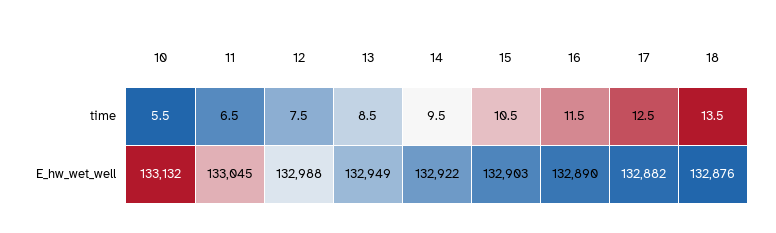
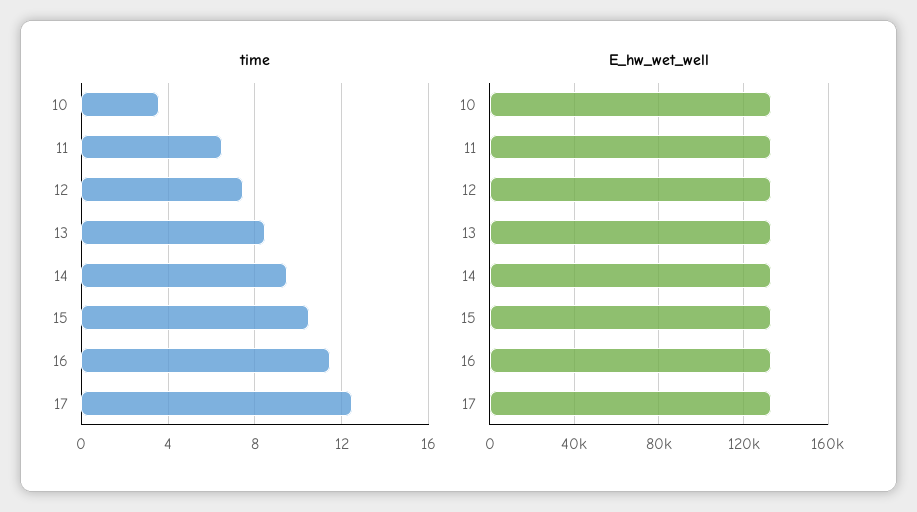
time, 10: 5.5 -> 3.5
time, 18: 13.5 -> none
E_hw_wet_well, 18: 132876 -> none

